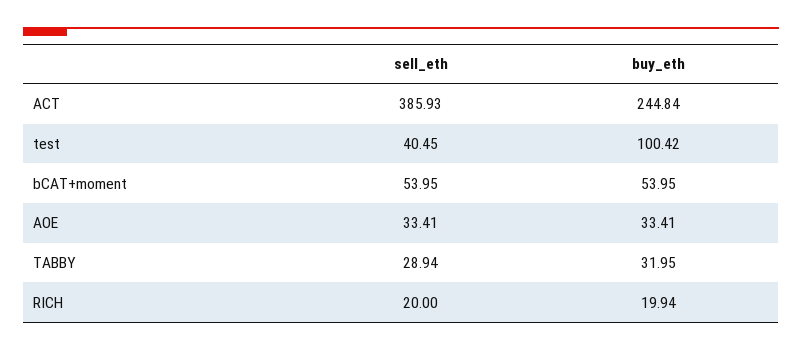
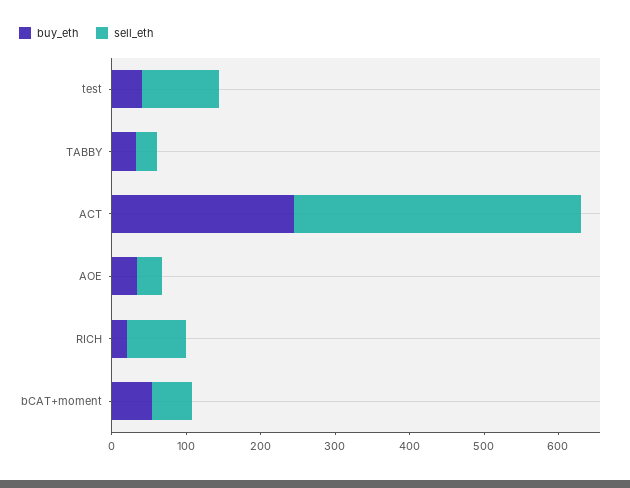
sell_eth, test: 40.45 -> 100
buy_eth, test: 100.42 -> 40
sell_eth, RICH: 20 -> 80

